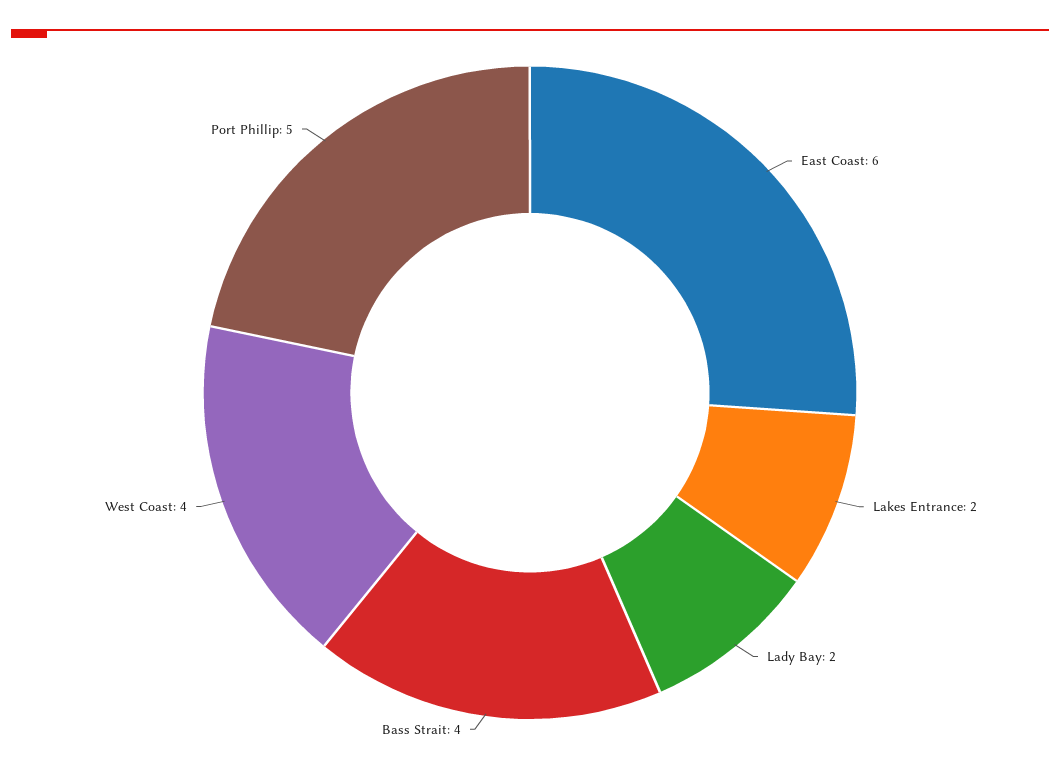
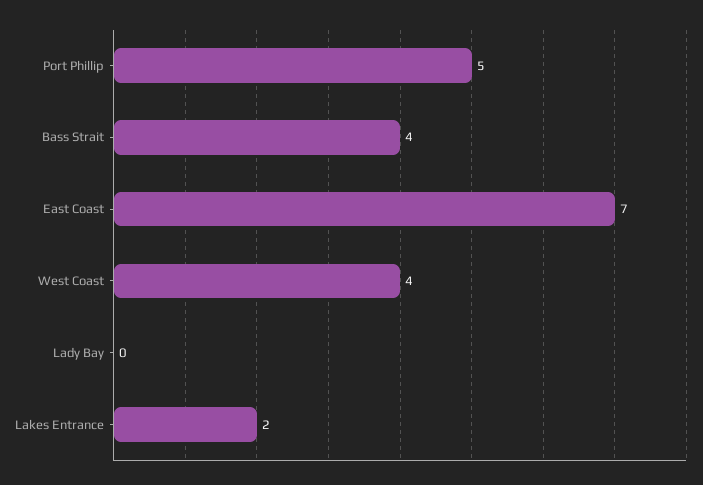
East Coast: 6 -> 7
Lady Bay: 2 -> 0

